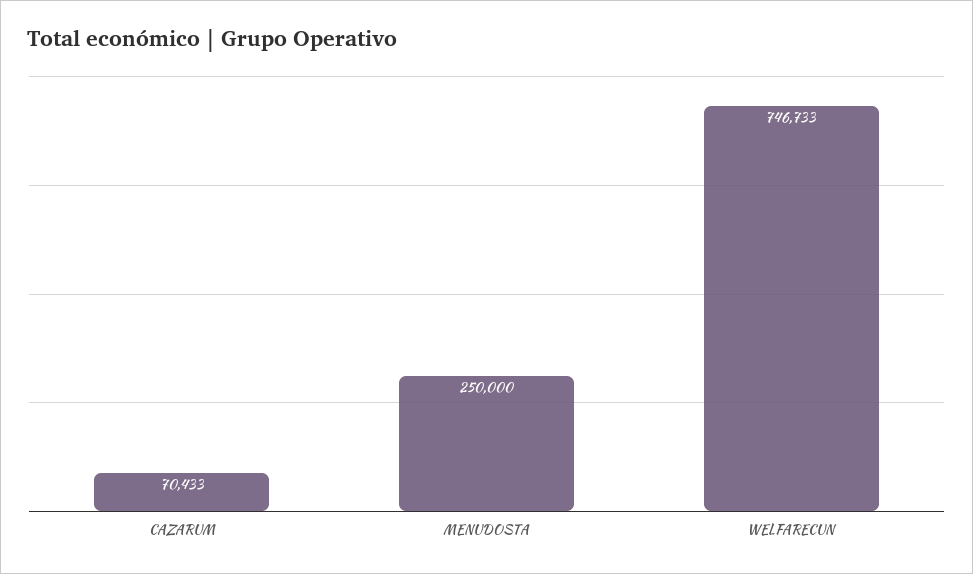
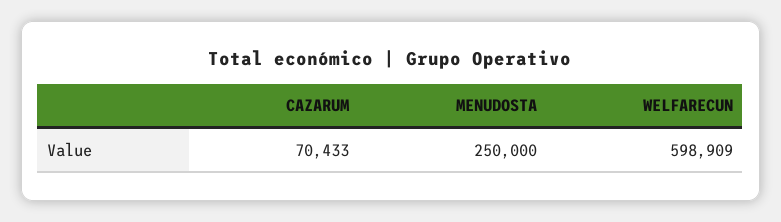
WELFARECUN: 746733 -> 598909

